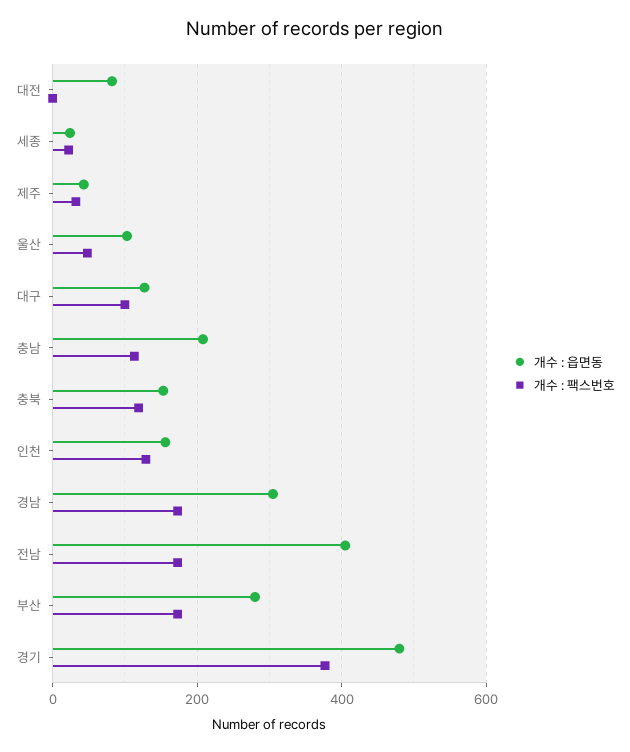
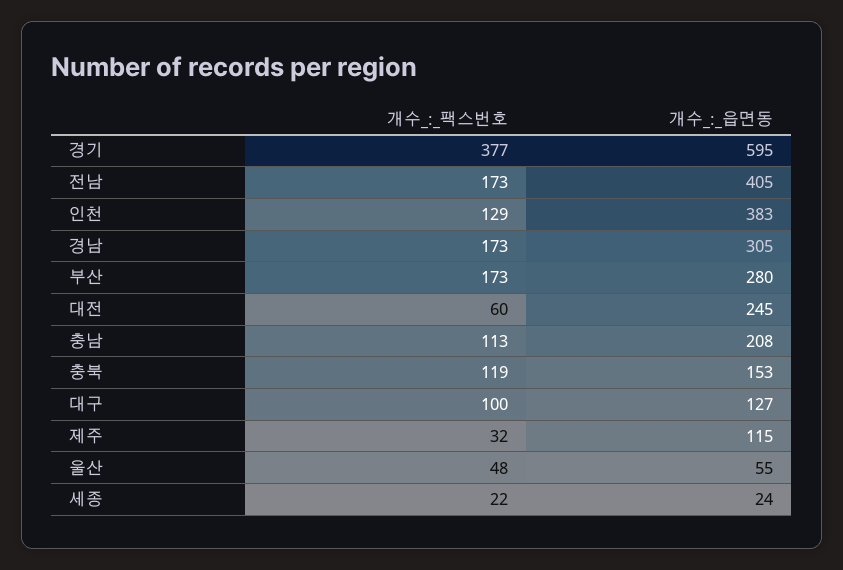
개수 : 읍면동, 대전: 80 -> 245
개수 : 팩스번호, 대전: 0 -> 60
개수 : 읍면동, 제주: 40 -> 115
개수 : 읍면동, 울산: 100 -> 55
개수 : 읍면동, 인천: 160 -> 383
개수 : 읍면동, 경기: 480 -> 595

